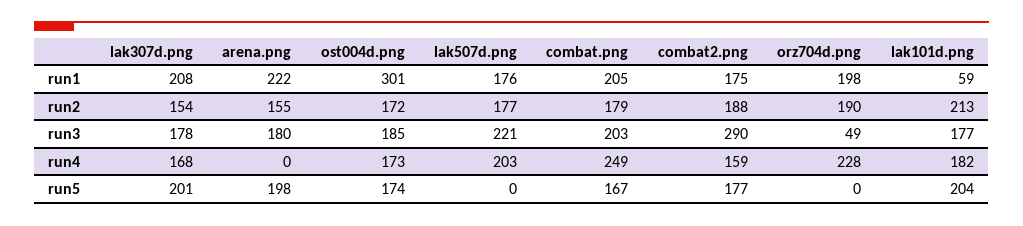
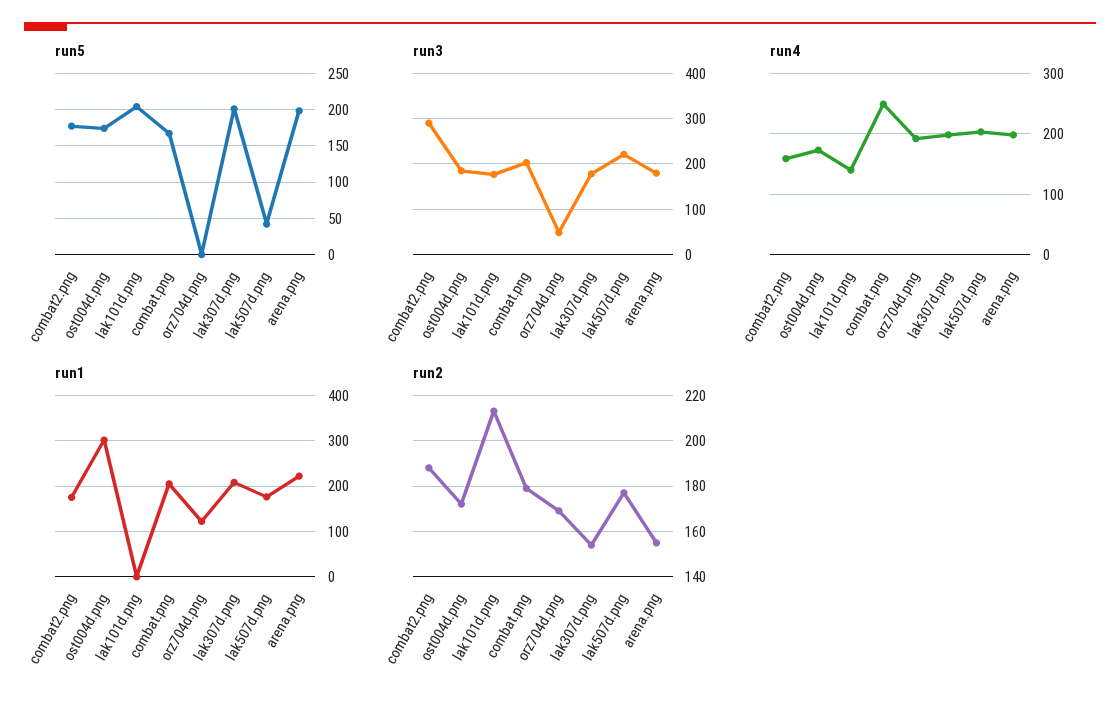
run1, orz704d.png: 198 -> 120
run1, lak101d.png: 59 -> 0
run2, orz704d.png: 190 -> 170
run4, lak307d.png: 168 -> 200
run4, arena.png: 0 -> 200
run4, orz704d.png: 228 -> 190
run4, lak101d.png: 182 -> 140
run5, lak507d.png: 0 -> 40

